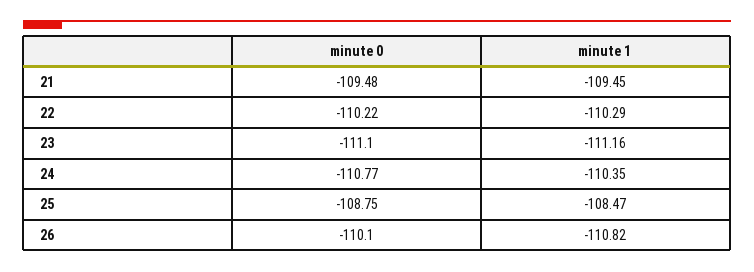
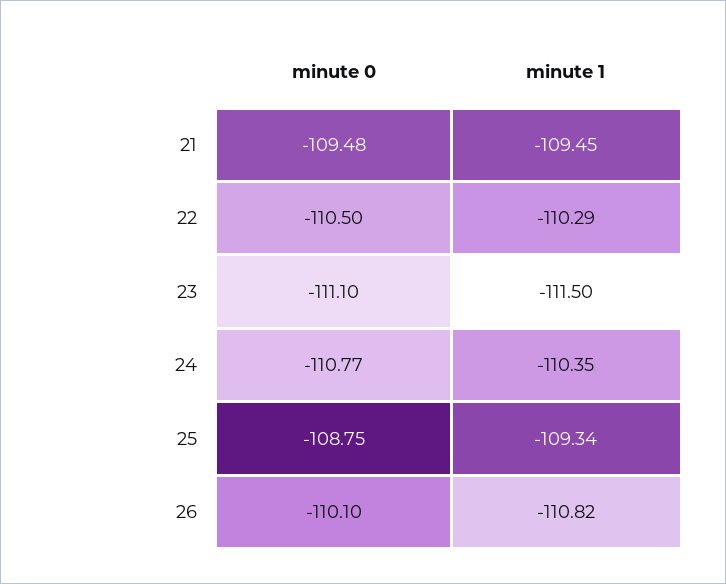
minute 0, 22: -110.22 -> -110.5
minute 1, 23: -111.16 -> -111.5
minute 1, 25: -108.47 -> -109.34

